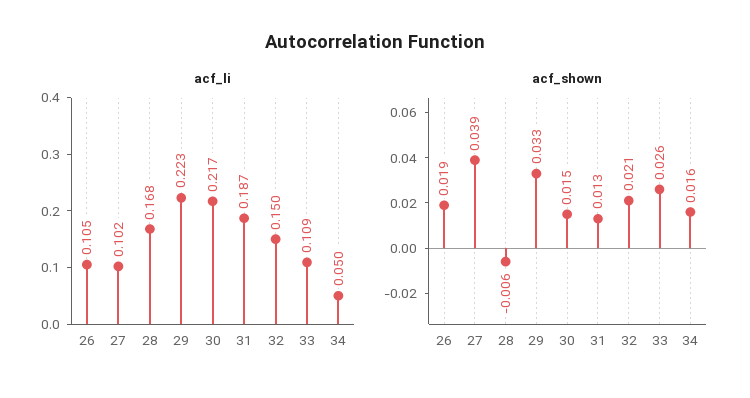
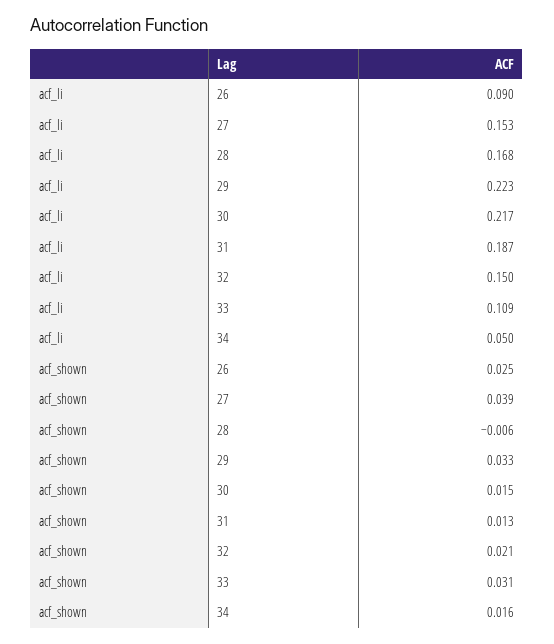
acf_li, 26: 0.105 -> 0.09
acf_li, 27: 0.102 -> 0.153
acf_shown, 26: 0.019 -> 0.025
acf_shown, 33: 0.026 -> 0.031

